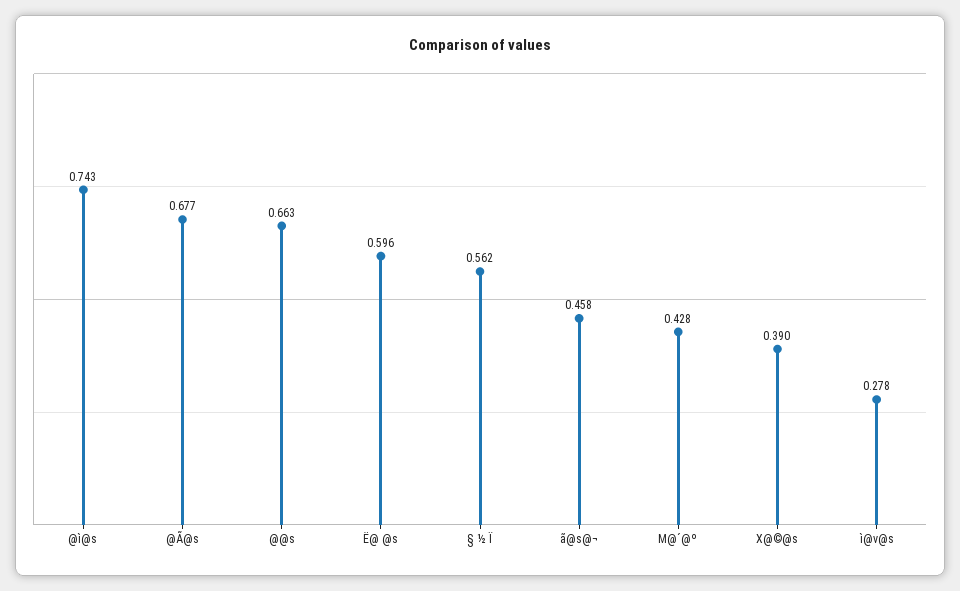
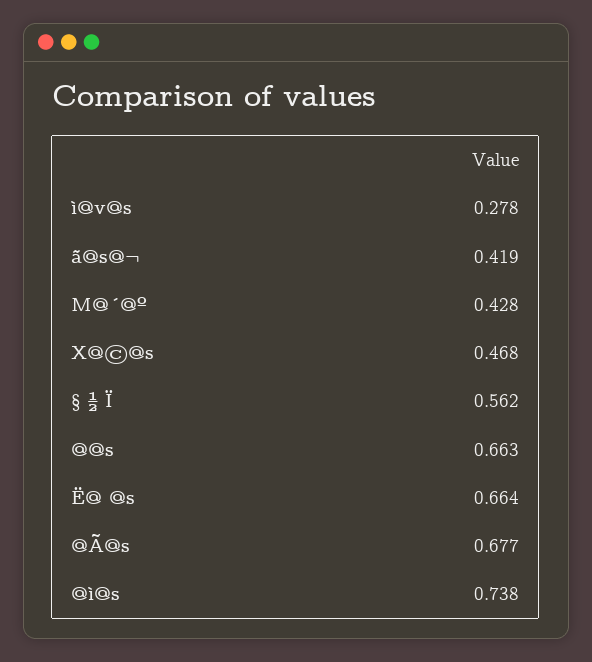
@ì@s: 0.743 -> 0.738
Ë@ @s: 0.596 -> 0.664
ã@s@¬: 0.458 -> 0.419
X@©@s: 0.39 -> 0.468

